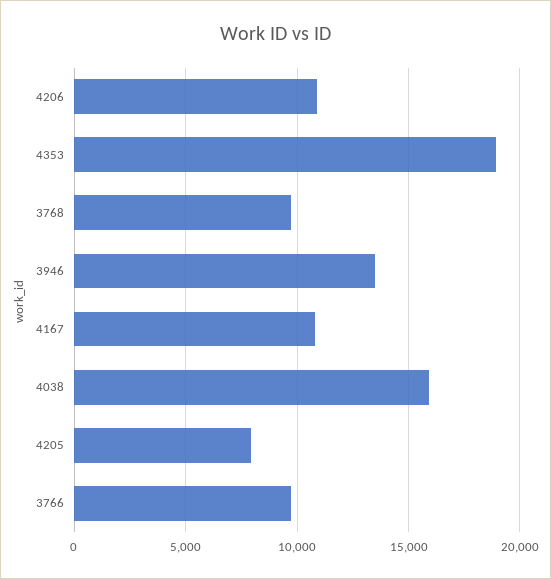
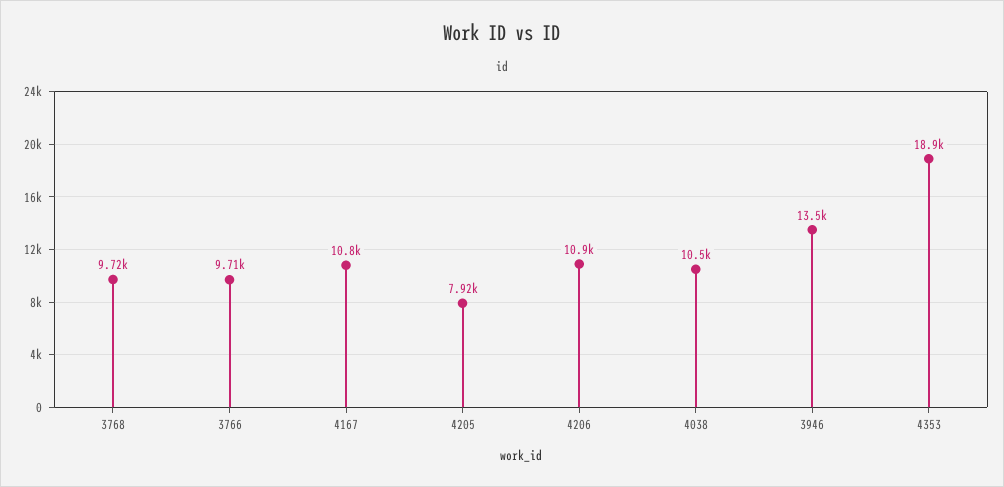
4038: 16000 -> 10500

